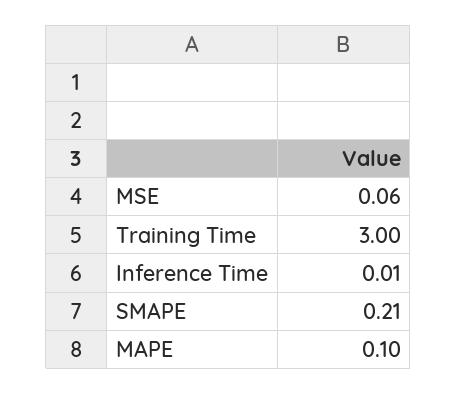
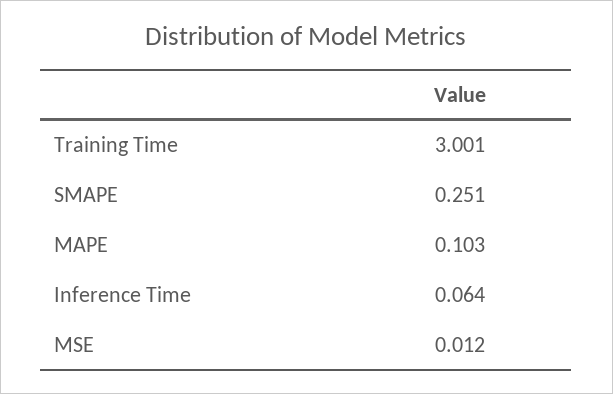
MSE: 0.06 -> 0.012
Inference Time: 0.01 -> 0.064
SMAPE: 0.21 -> 0.251

